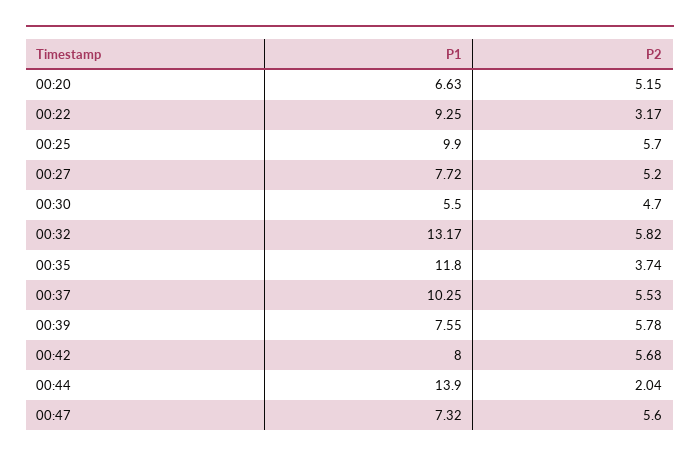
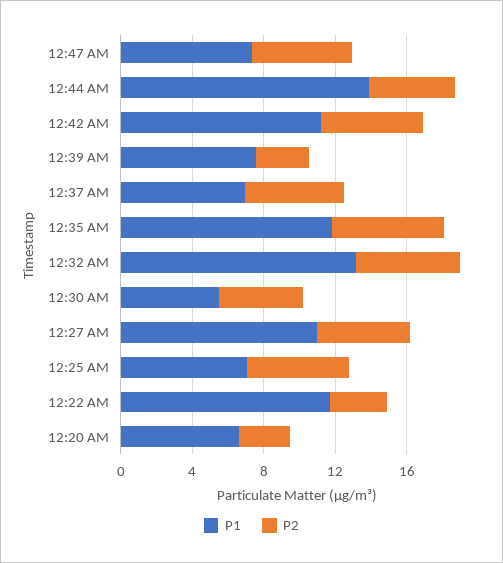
P2, 00:20: 5.15 -> 3
P1, 00:22: 9.25 -> 12
P1, 00:25: 9.9 -> 7
P1, 00:27: 7.72 -> 11
P2, 00:35: 3.74 -> 6
P1, 00:37: 10.25 -> 7
P2, 00:39: 5.78 -> 3
P1, 00:42: 8 -> 11
P2, 00:44: 2.04 -> 5

